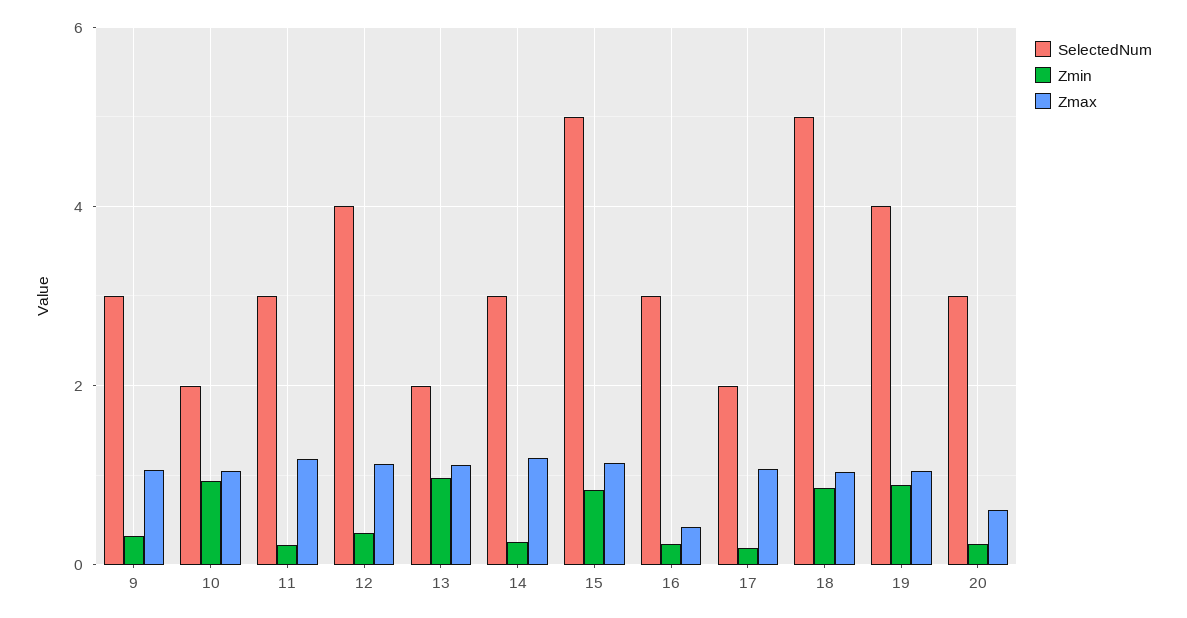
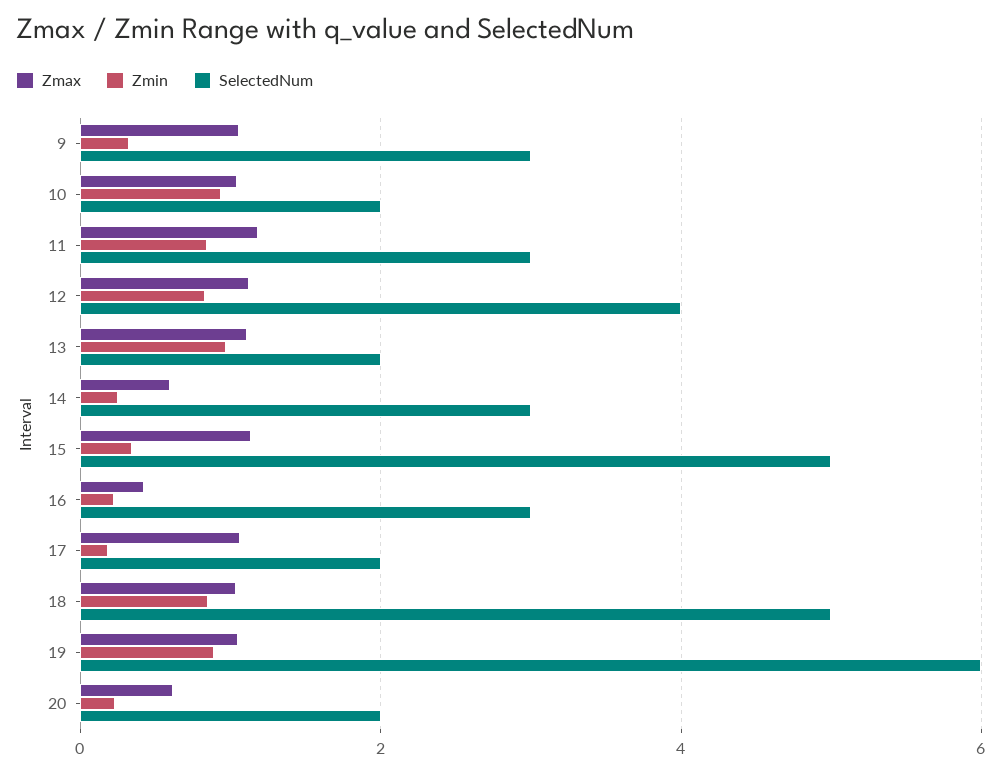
Zmin, 11: 0.2 -> 0.8
Zmin, 12: 0.4 -> 0.8
Zmax, 14: 1.2 -> 0.6
Zmin, 15: 0.8 -> 0.4
SelectedNum, 19: 4 -> 6
SelectedNum, 20: 3 -> 2

